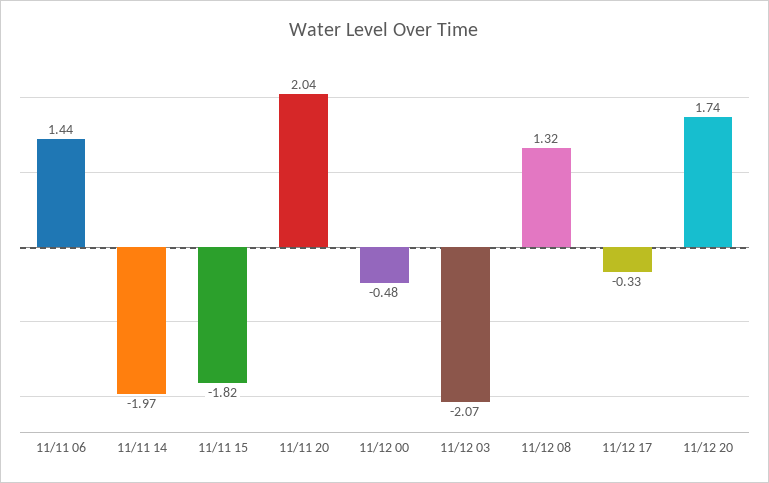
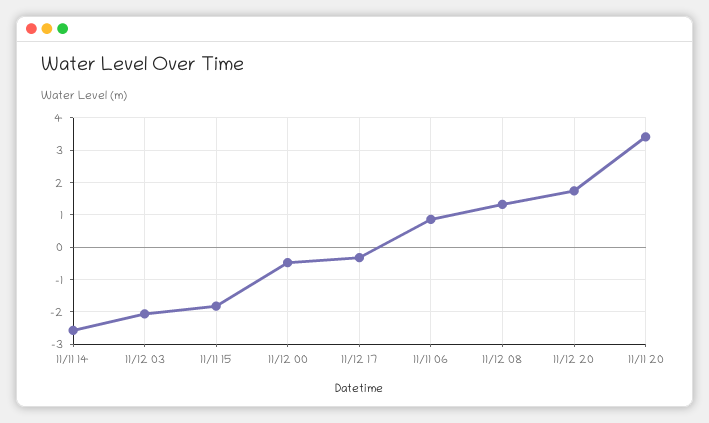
11/11 06: 1.44 -> 0.8
11/11 14: -1.97 -> -2.6
11/11 20: 2.04 -> 3.4

